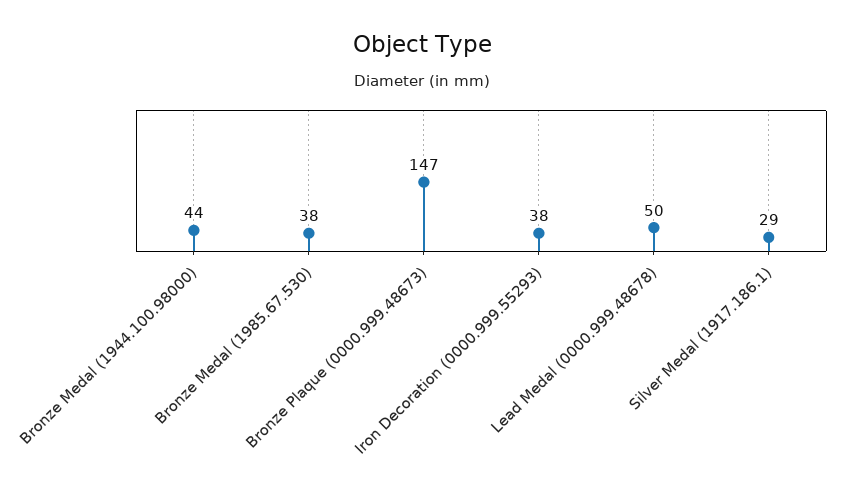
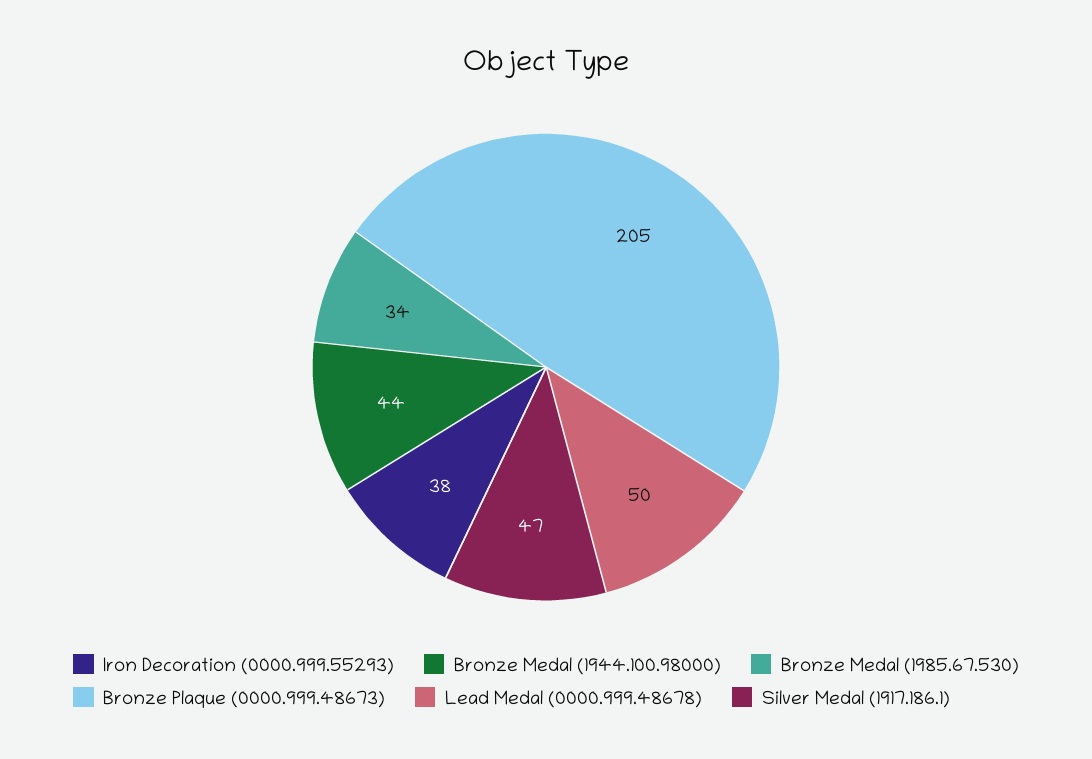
Bronze Medal (1985.67.530): 38 -> 34
Bronze Plaque (0000.999.48673): 147 -> 205
Silver Medal (1917.186.1): 29 -> 47

